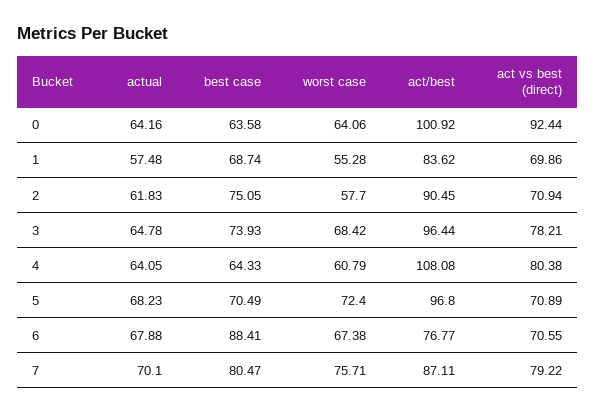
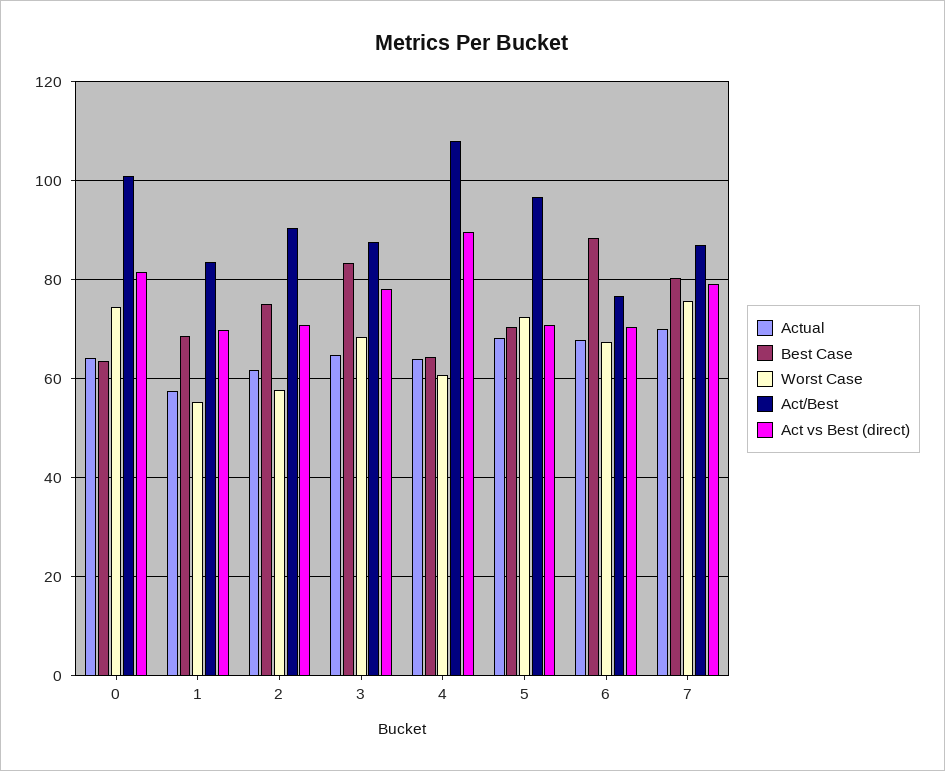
worst case, 0: 64.06 -> 74
act vs best (direct), 0: 92.44 -> 82
best case, 3: 73.93 -> 84
act/best, 3: 96.44 -> 88
act vs best (direct), 4: 80.38 -> 90

